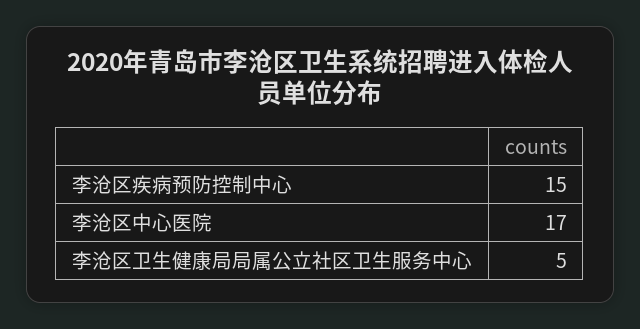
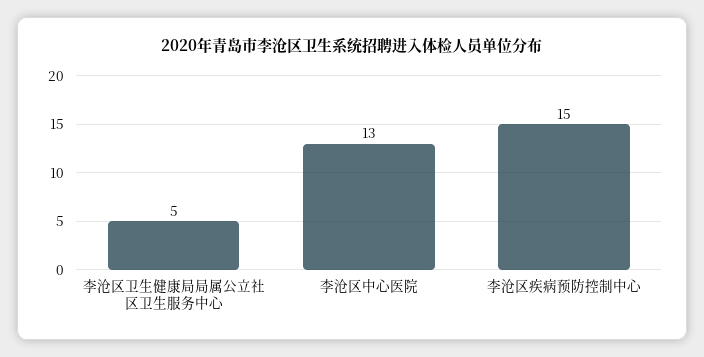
李沧区中心医院: 17 -> 13

